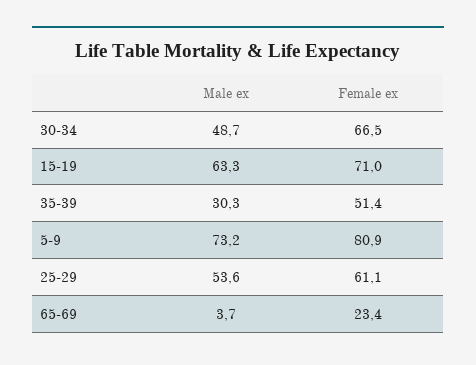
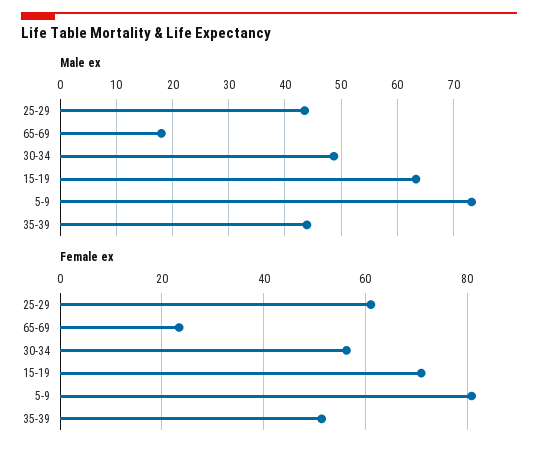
Female ex, 30-34: 66.5 -> 56
Male ex, 35-39: 30.3 -> 44
Male ex, 25-29: 53.6 -> 44
Male ex, 65-69: 3.7 -> 18

